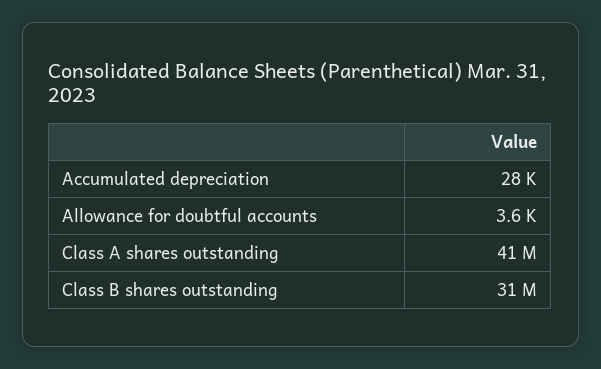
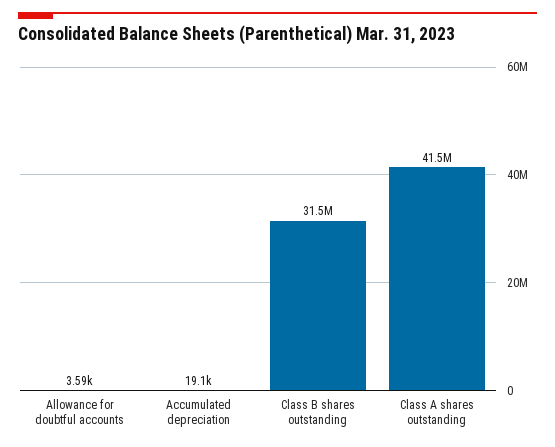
Accumulated depreciation: 28000 -> 19100

